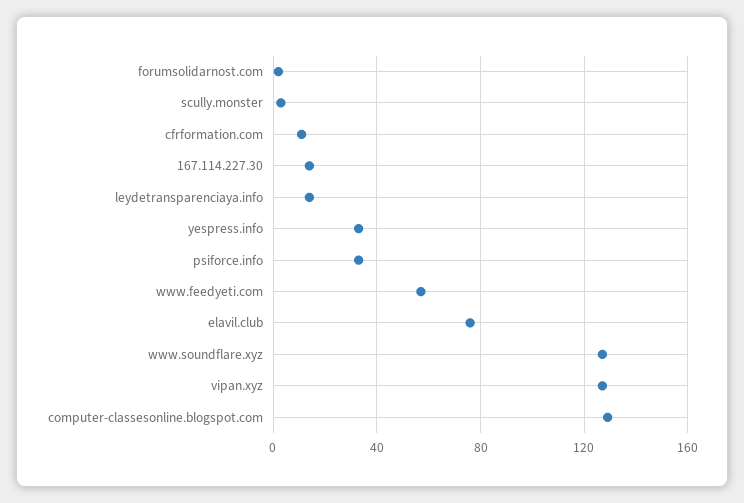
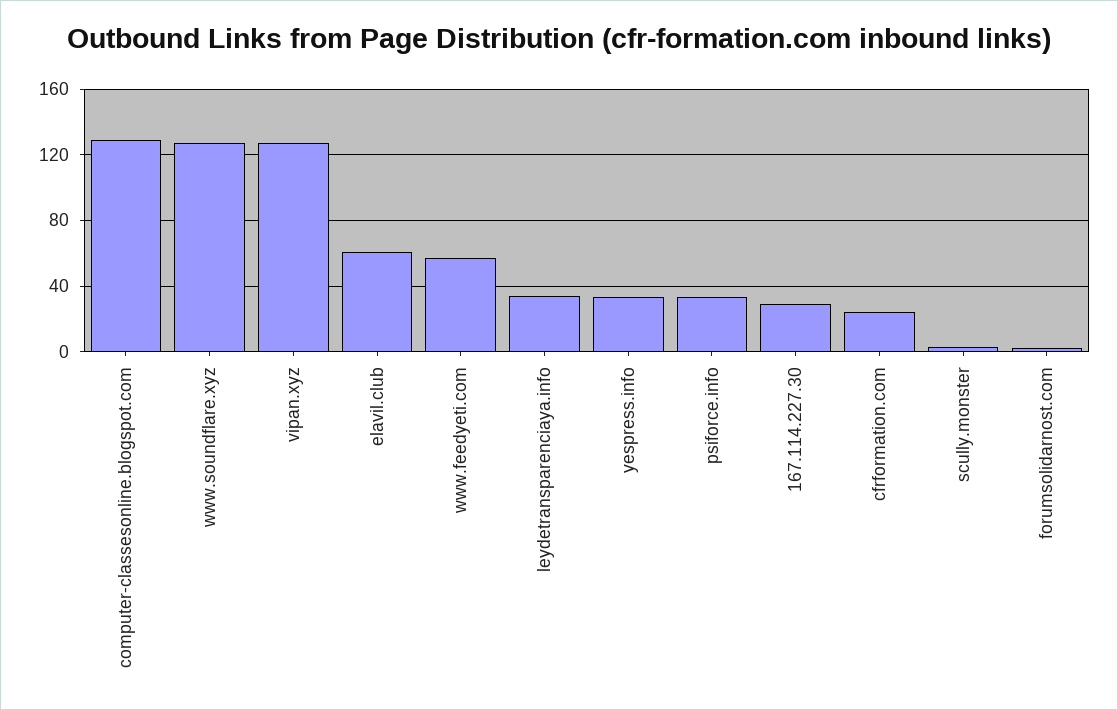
cfrformation.com: 10 -> 25
167.114.227.30: 15 -> 30
leydetransparenciaya.info: 15 -> 35
elavil.club: 75 -> 60

